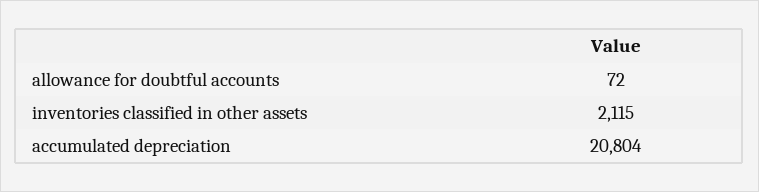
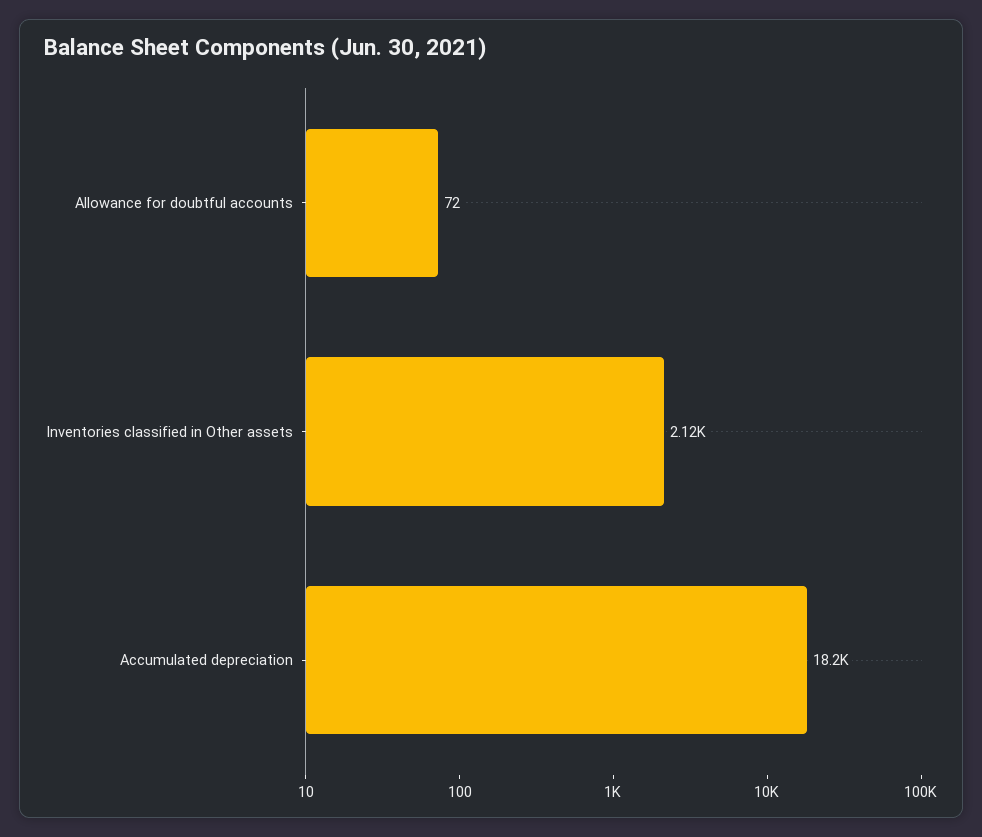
accumulated depreciation: 20804 -> 18200

